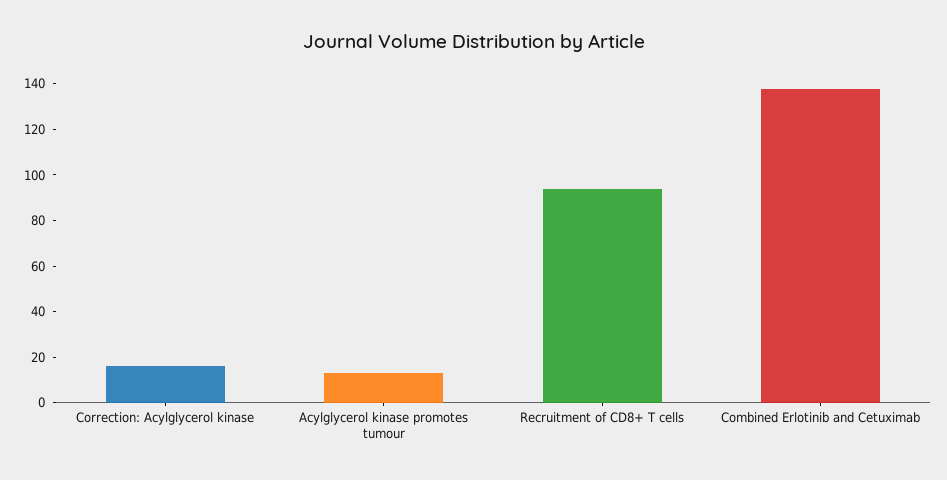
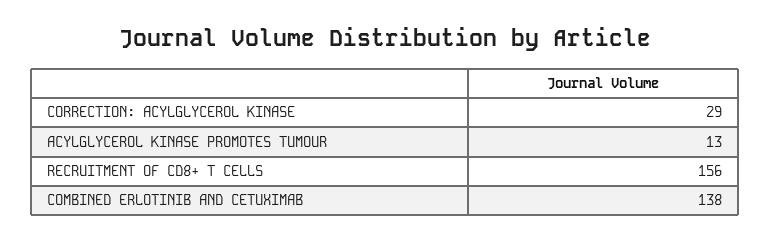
Correction: Acylglycerol kinase: 15 -> 29
Recruitment of CD8+ T cells: 95 -> 156

